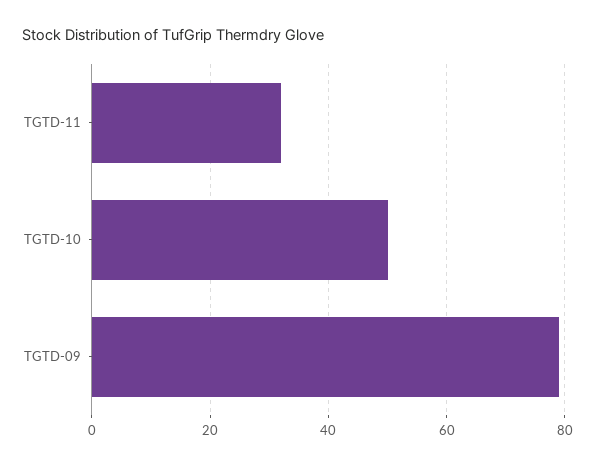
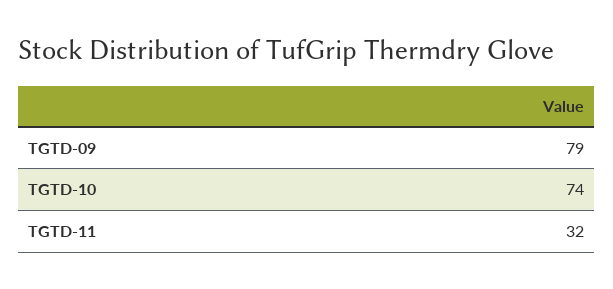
TGTD-10: 50 -> 74

